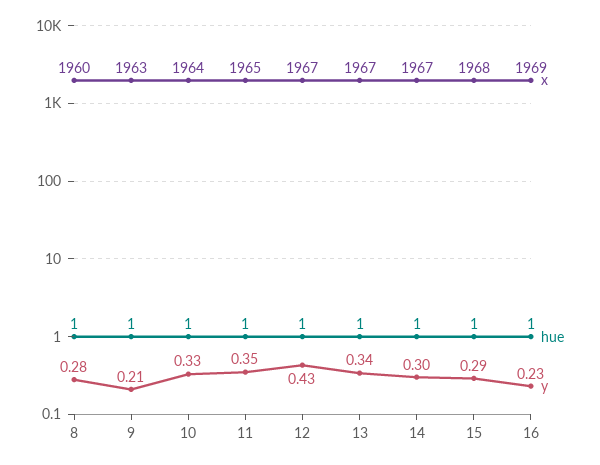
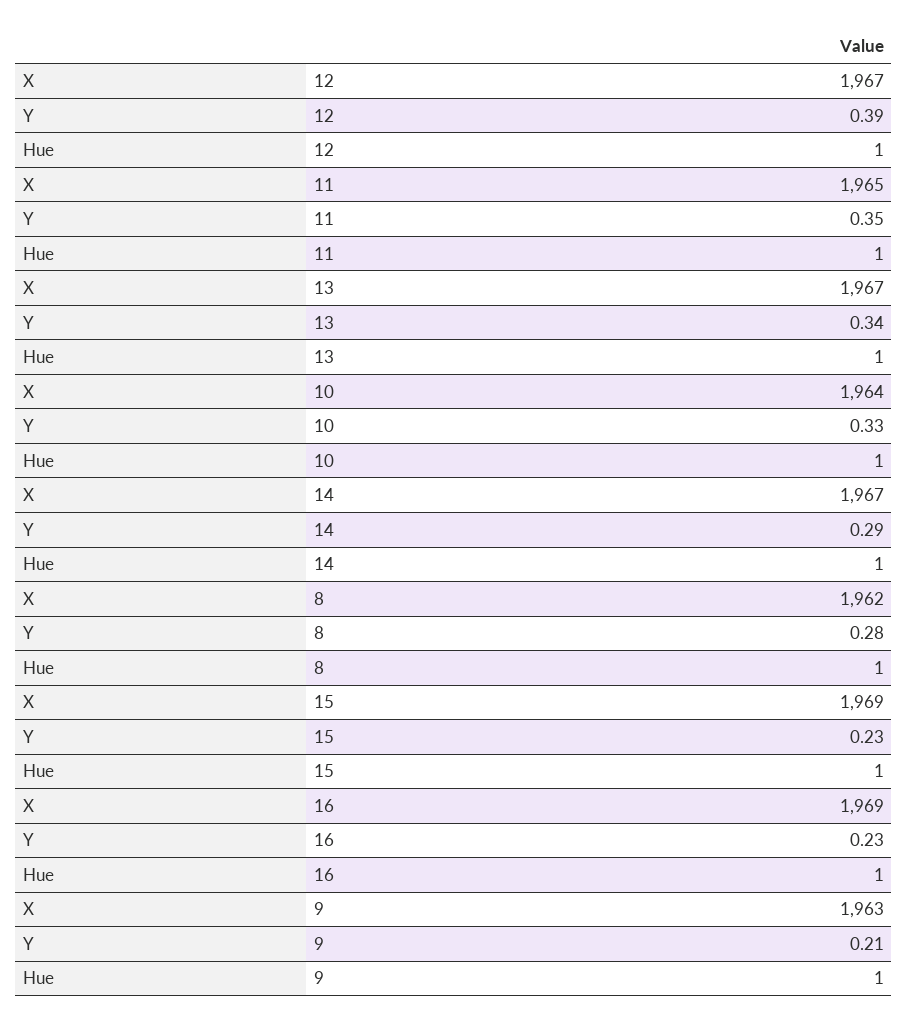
x, 8: 1960 -> 1962
y, 12: 0.43 -> 0.39
y, 14: 0.3 -> 0.29
x, 15: 1968 -> 1969
y, 15: 0.29 -> 0.23

